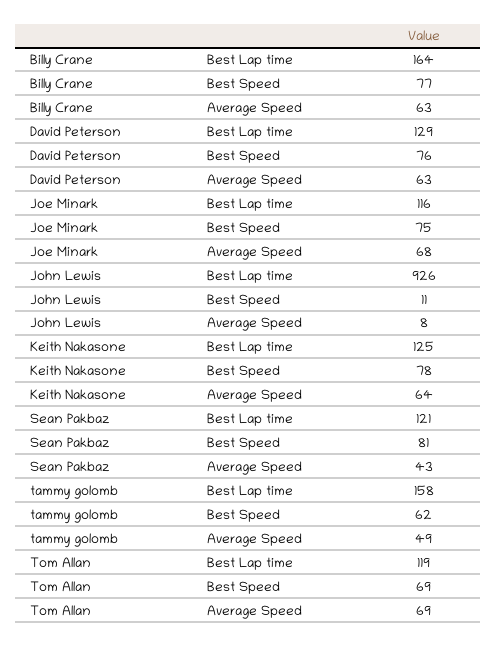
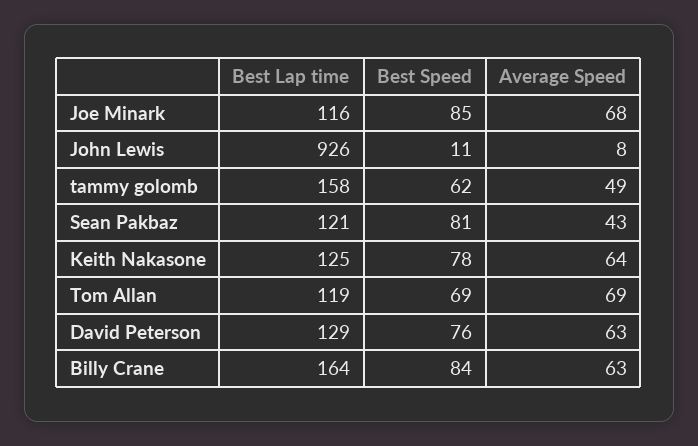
Billy Crane, Best Speed: 77 -> 84
Joe Minark, Best Speed: 75 -> 85

